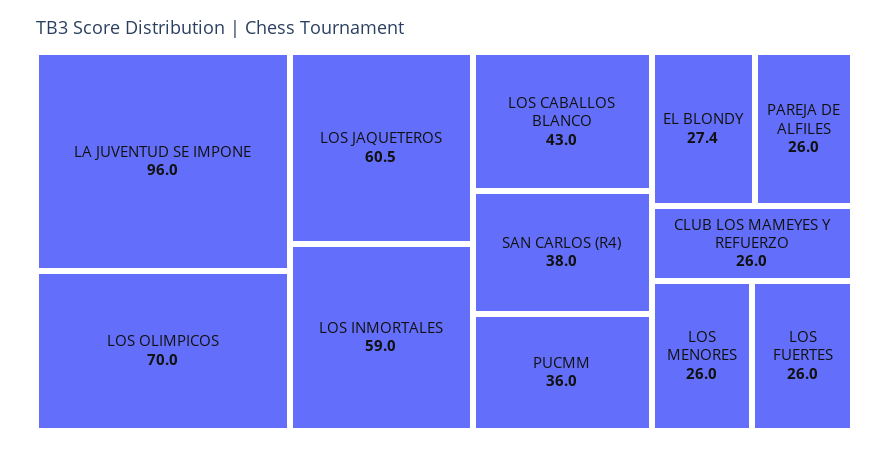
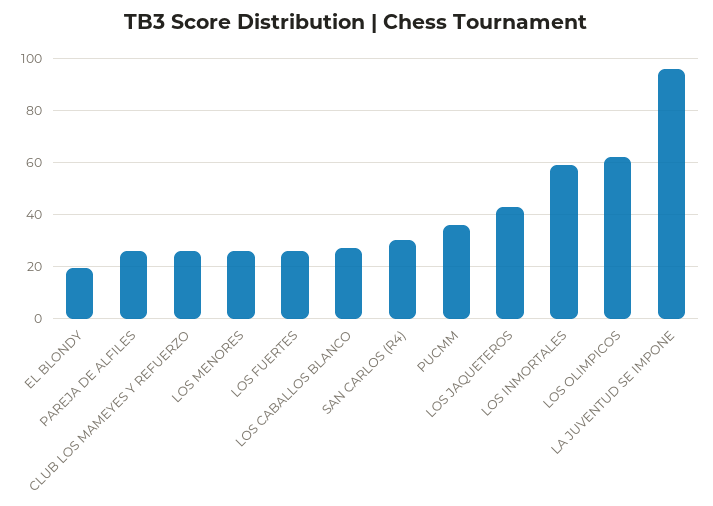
LOS OLIMPICOS: 70 -> 62.5
LOS JAQUETEROS: 60.5 -> 42.5
LOS CABALLOS BLANCO: 43 -> 27.5
SAN CARLOS (R4): 38 -> 30
EL BLONDY: 27.4 -> 20

